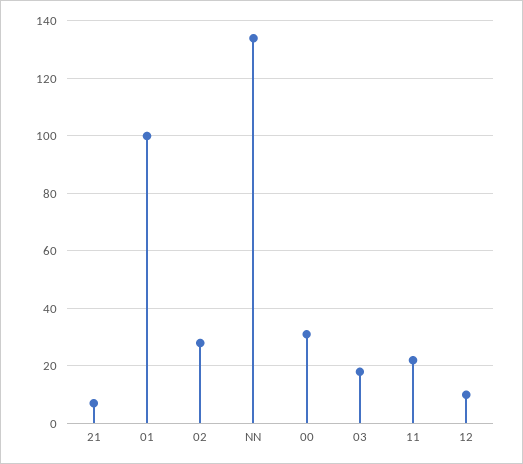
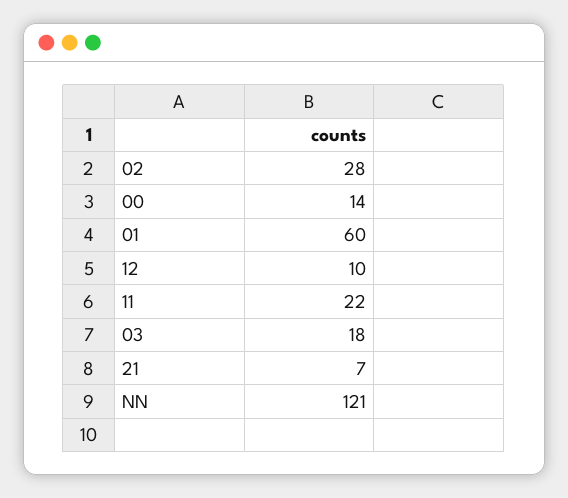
01: 100 -> 60
NN: 135 -> 121
00: 30 -> 14

